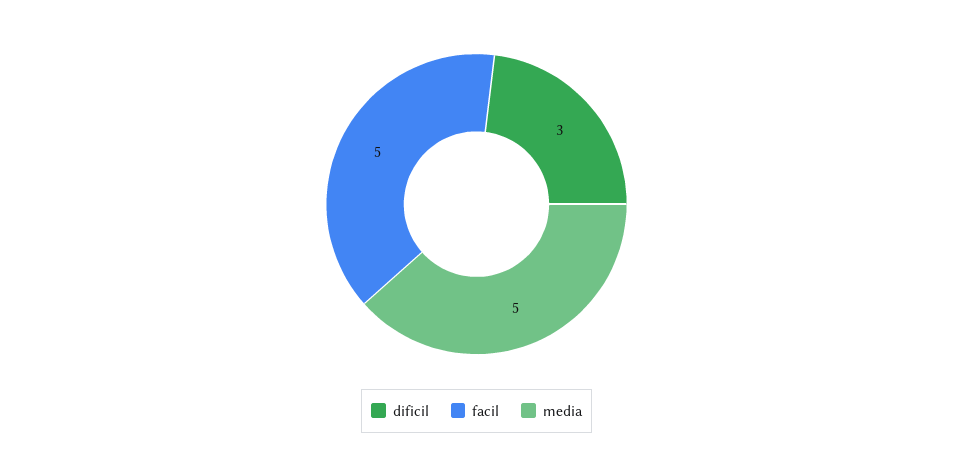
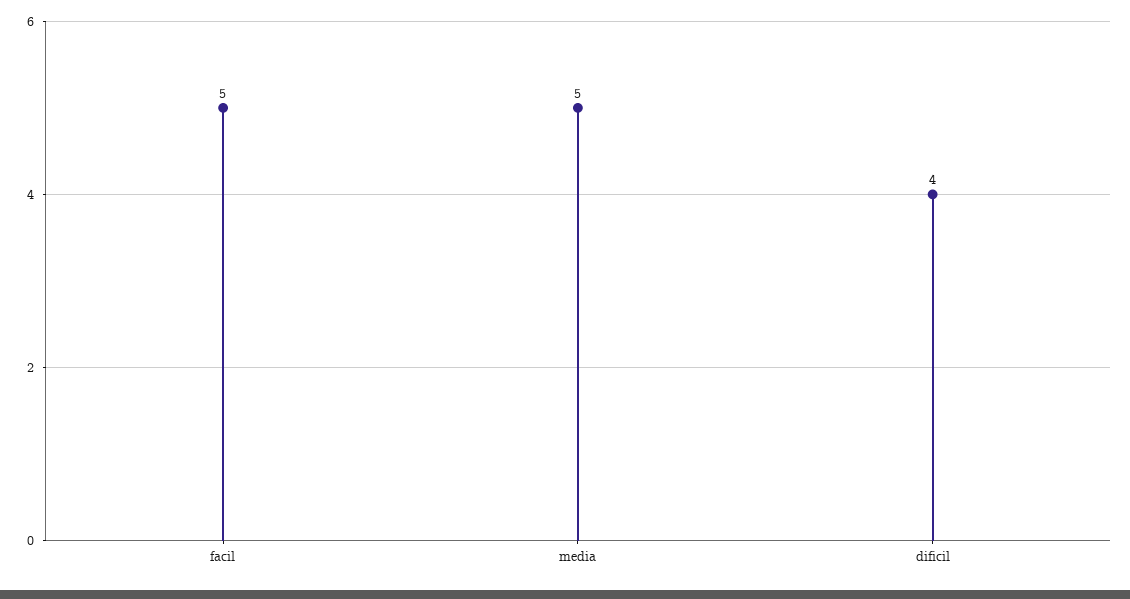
dificil: 3 -> 4

